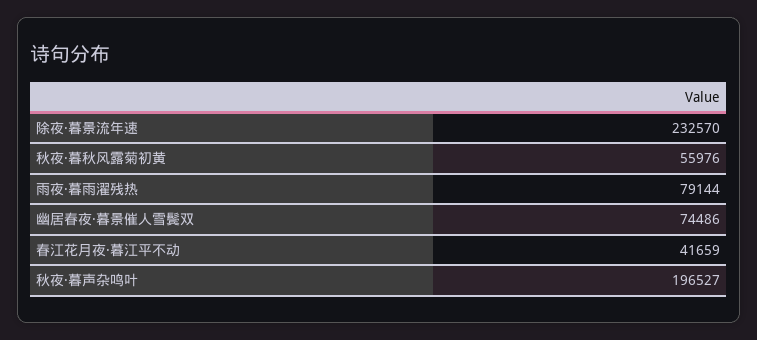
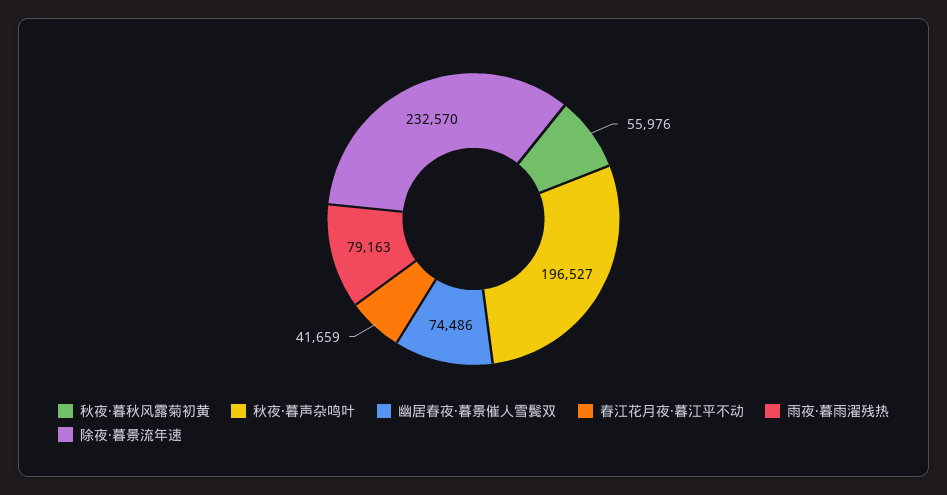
雨夜·暮雨濯残热: 79144 -> 79163

